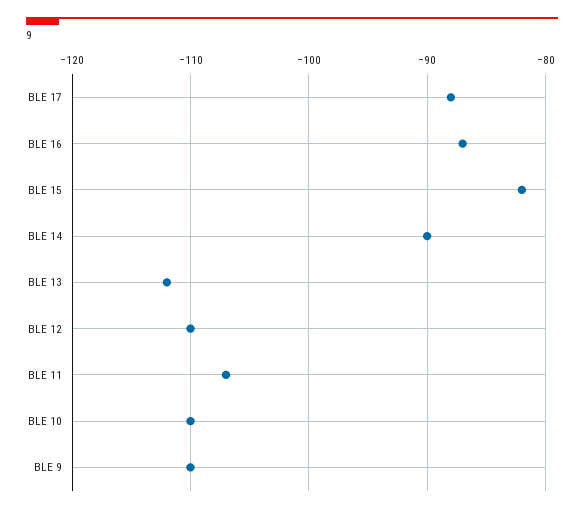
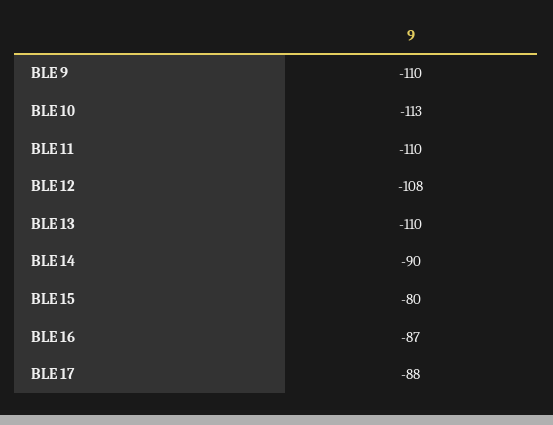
BLE 15: -82 -> -80
BLE 13: -112 -> -110
BLE 12: -110 -> -108
BLE 11: -107 -> -110
BLE 10: -110 -> -113

